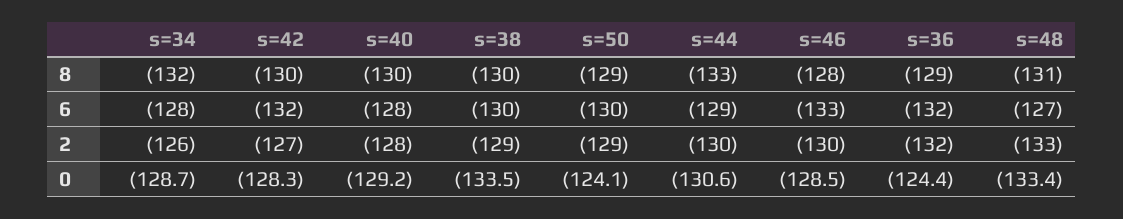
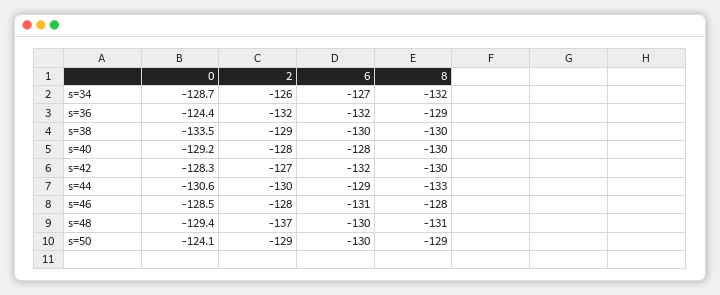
s=34, 6: -128 -> -127
s=46, 6: -133 -> -131
s=48, 6: -127 -> -130
s=46, 2: -130 -> -128
s=48, 2: -133 -> -137
s=48, 0: -133.4 -> -129.4

